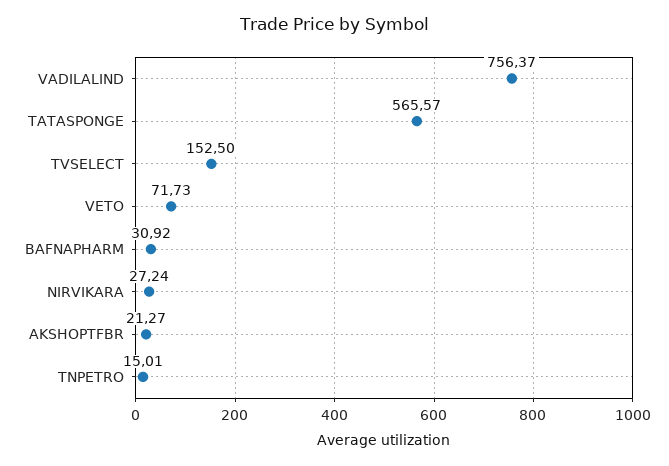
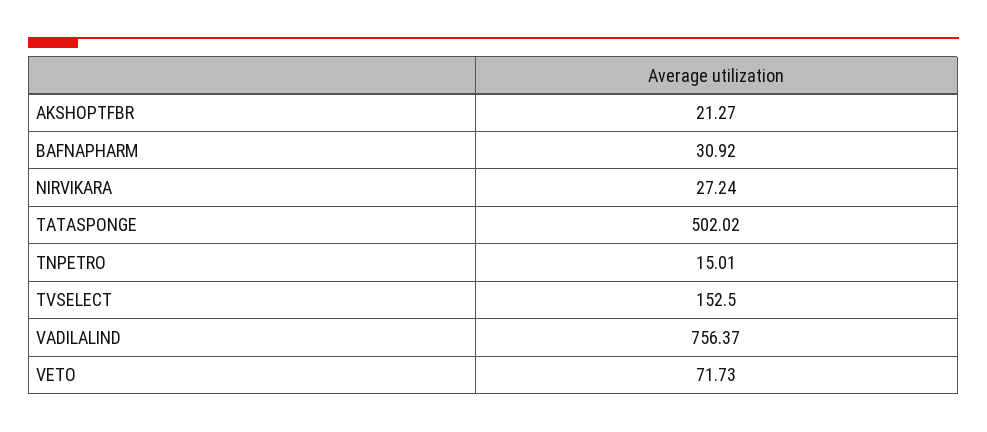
TATASPONGE: 565.57 -> 502.02

